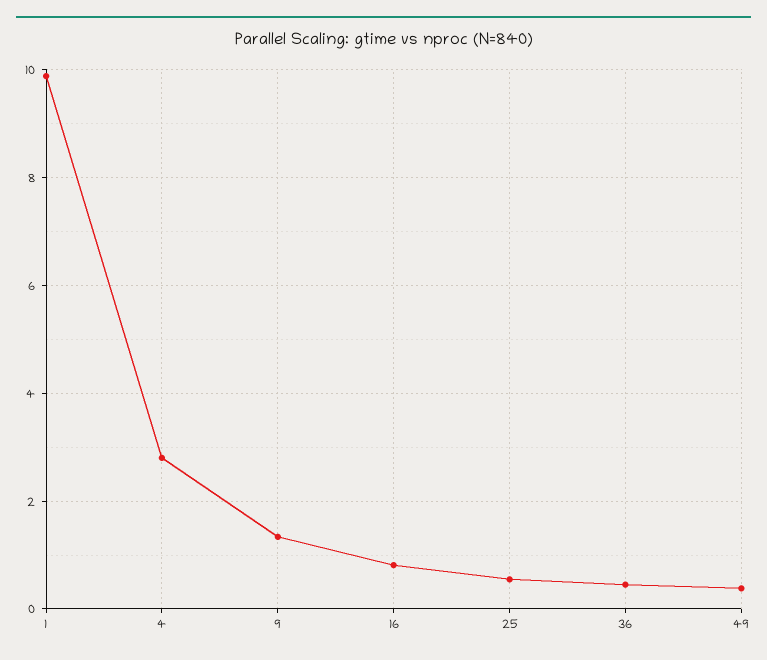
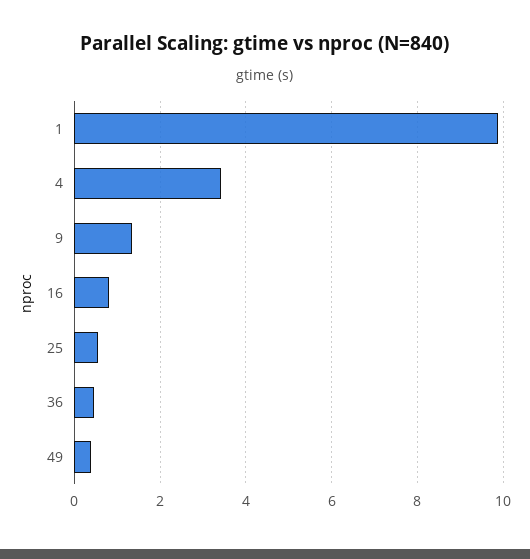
4: 2.8 -> 3.4

